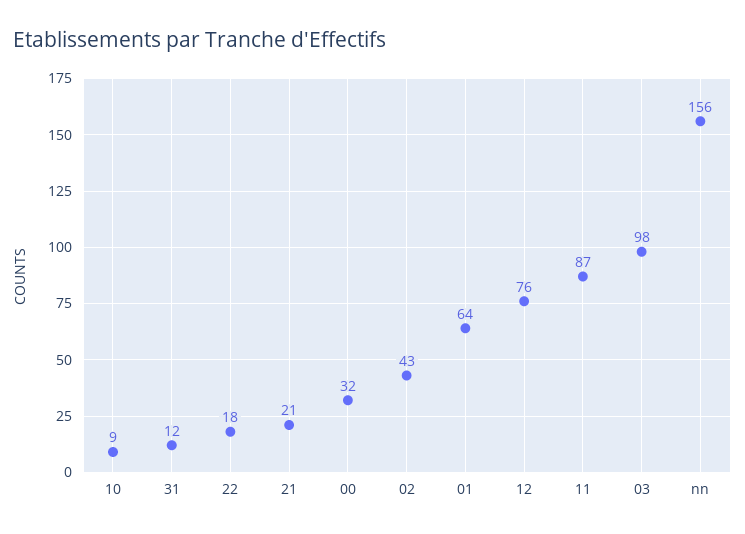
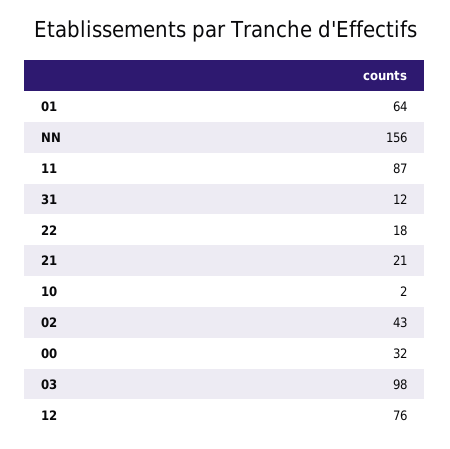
10: 9 -> 2

